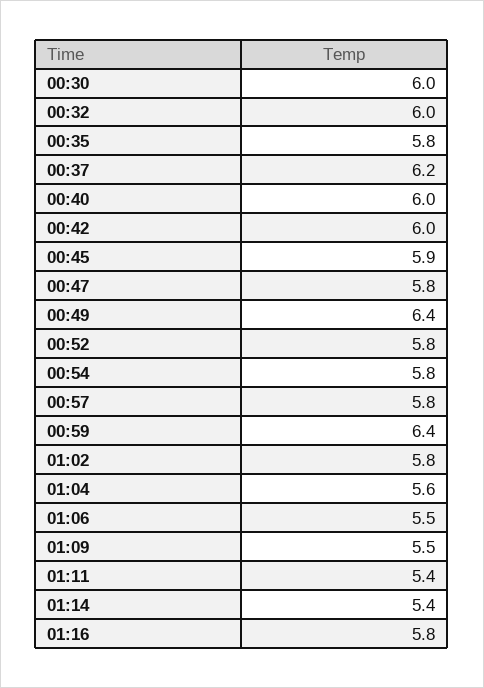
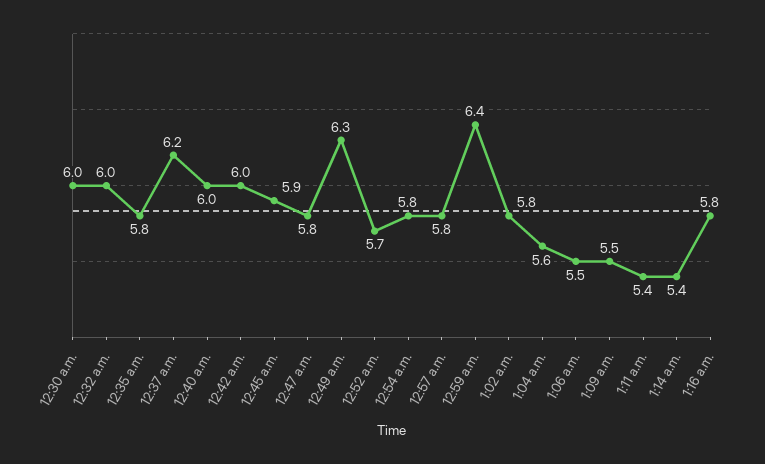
00:49: 6.4 -> 6.3
00:52: 5.8 -> 5.7

